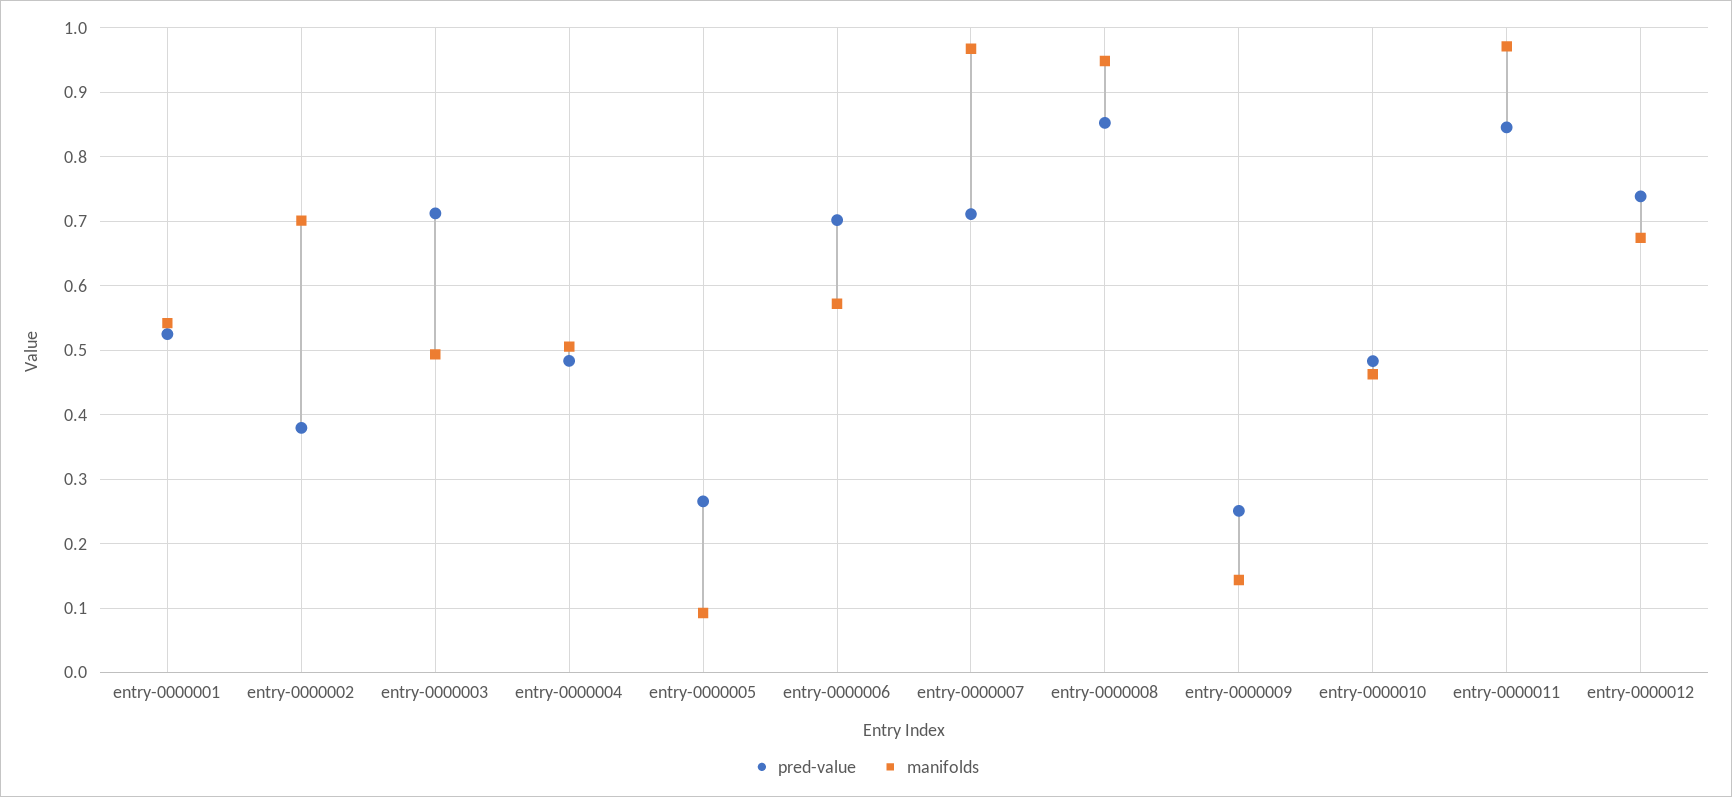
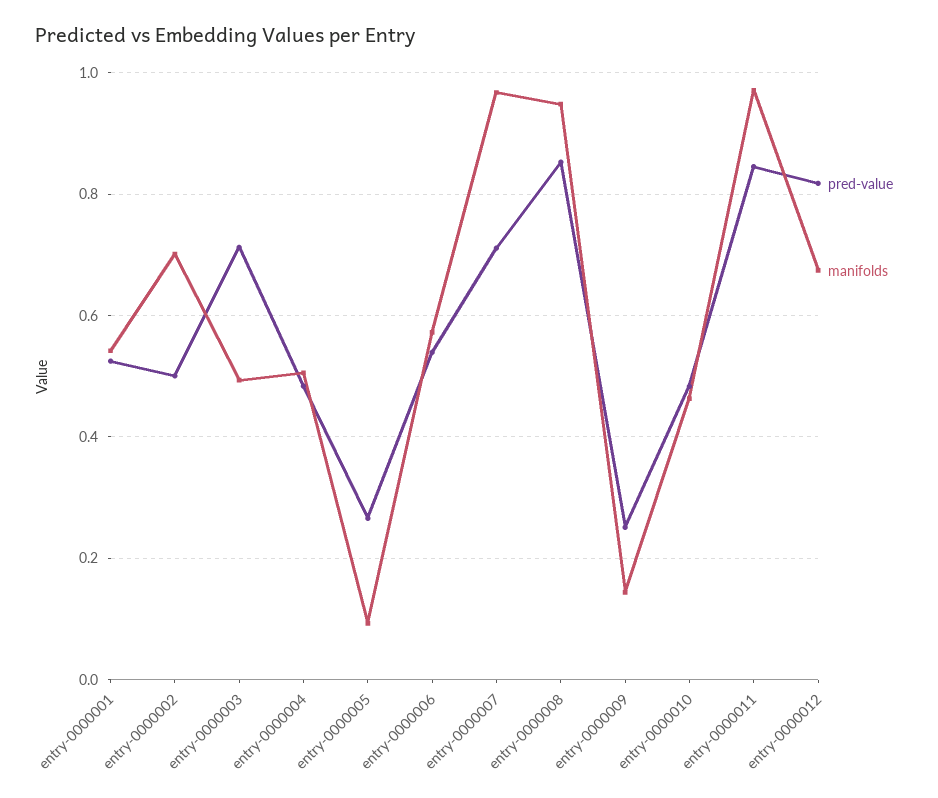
pred-value, entry-0000002: 0.38 -> 0.5
pred-value, entry-0000006: 0.7 -> 0.54
pred-value, entry-0000012: 0.74 -> 0.82

